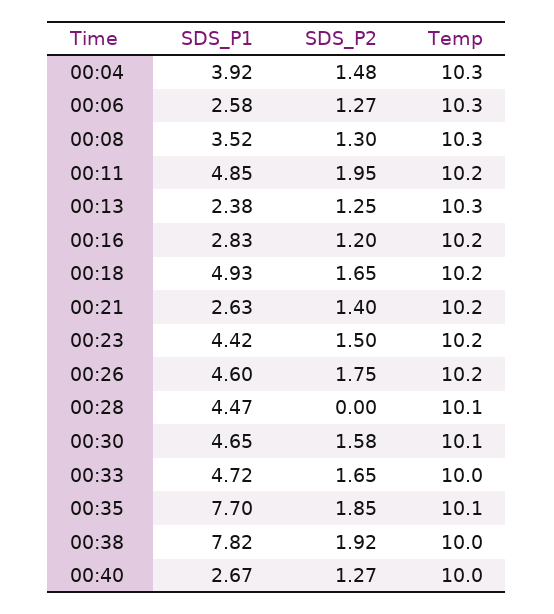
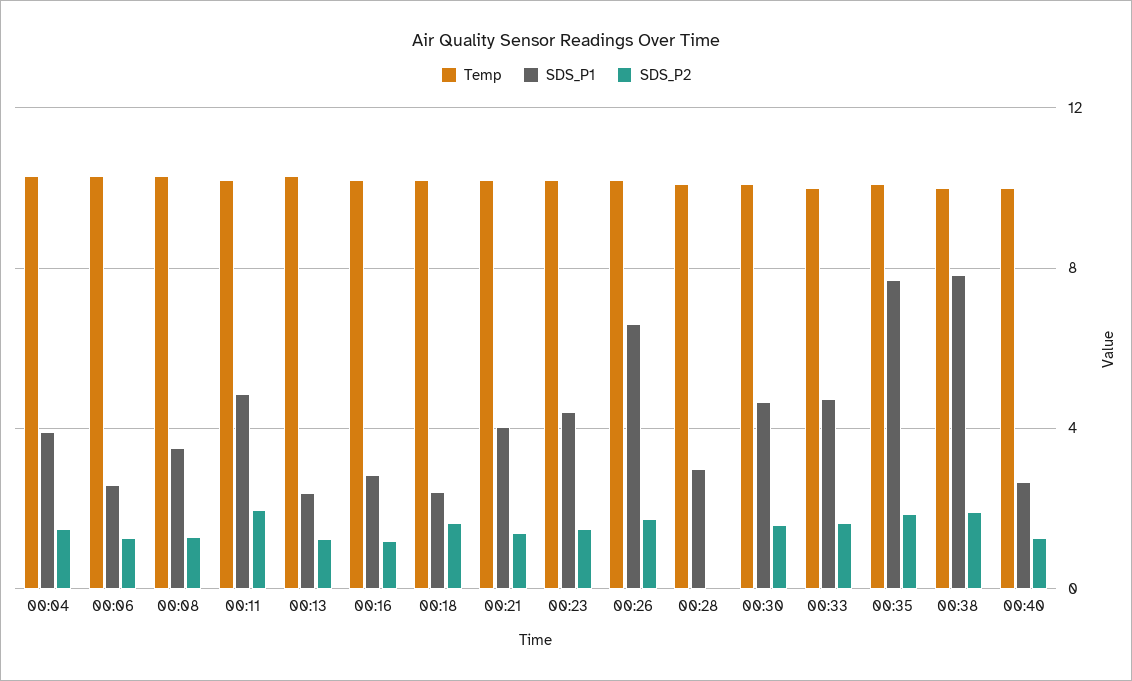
SDS_P1, 00:18: 4.93 -> 2.5
SDS_P1, 00:21: 2.63 -> 4
SDS_P1, 00:26: 4.6 -> 6.5
SDS_P1, 00:28: 4.47 -> 3

